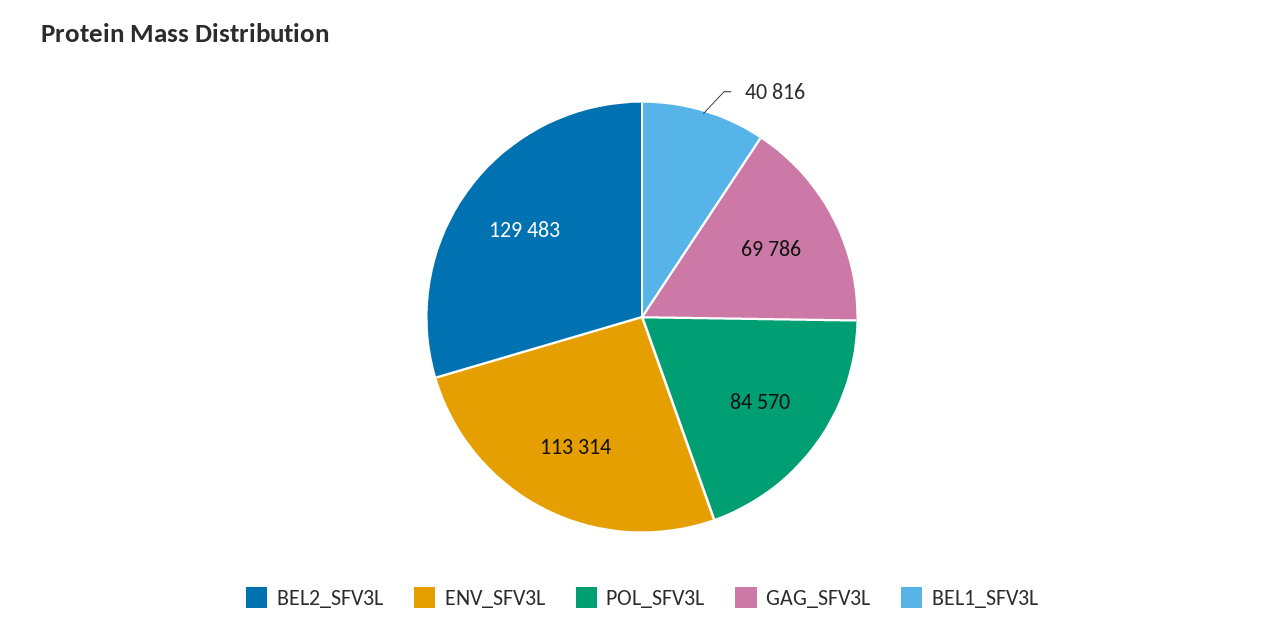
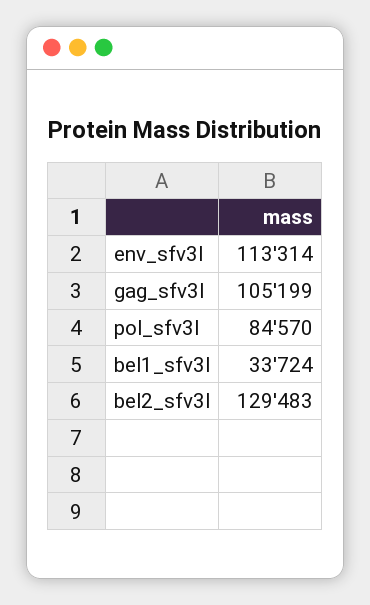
GAG_SFV3L: 69786 -> 105199
BEL1_SFV3L: 40816 -> 33724

